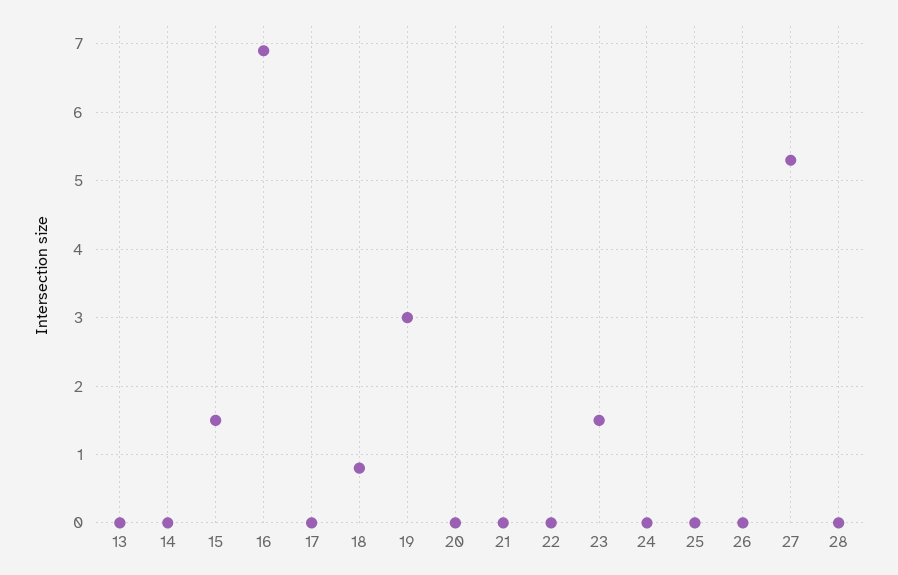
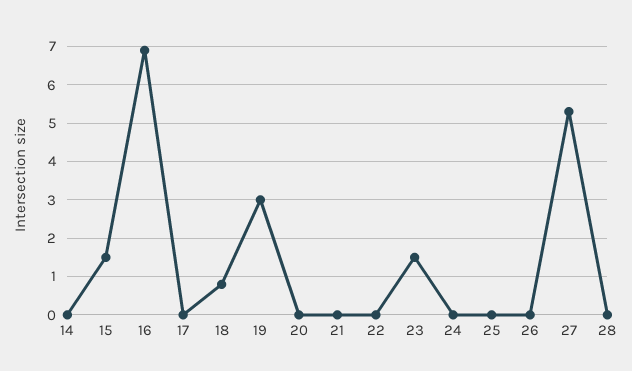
13: 0 -> none

